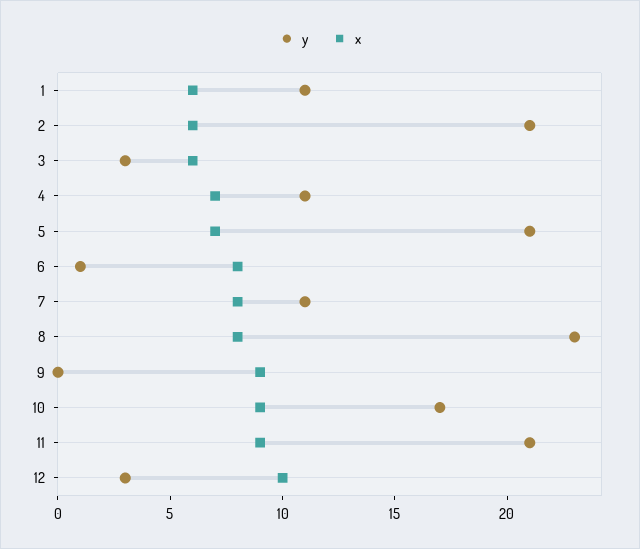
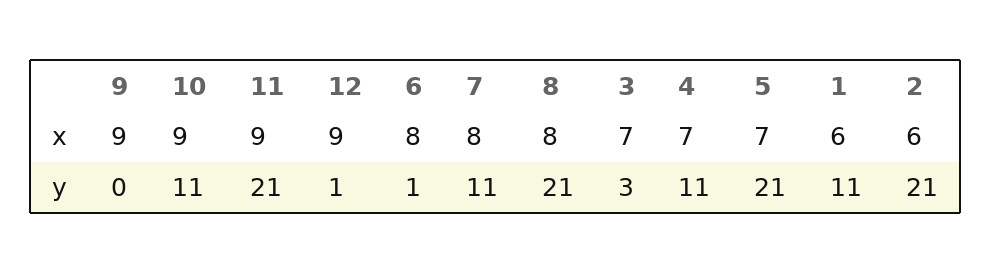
x, 3: 6 -> 7
y, 8: 23 -> 21
y, 10: 17 -> 11
y, 12: 3 -> 1
x, 12: 10 -> 9

